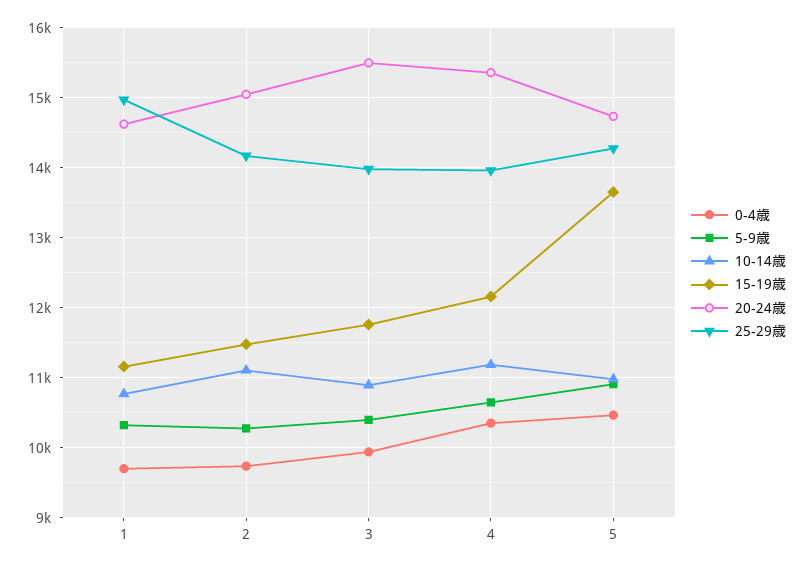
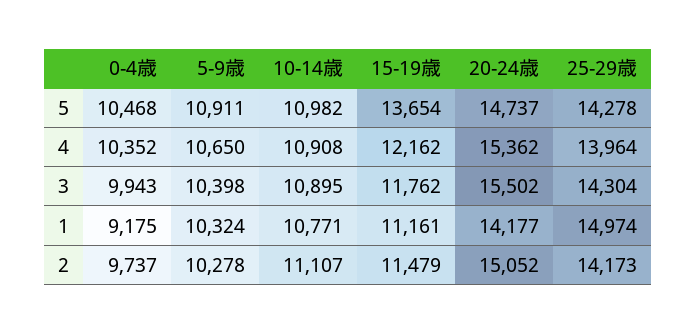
0-4歳, 1: 9700 -> 9175
20-24歳, 1: 14600 -> 14177
25-29歳, 3: 14000 -> 14304
10-14歳, 4: 11200 -> 10908

